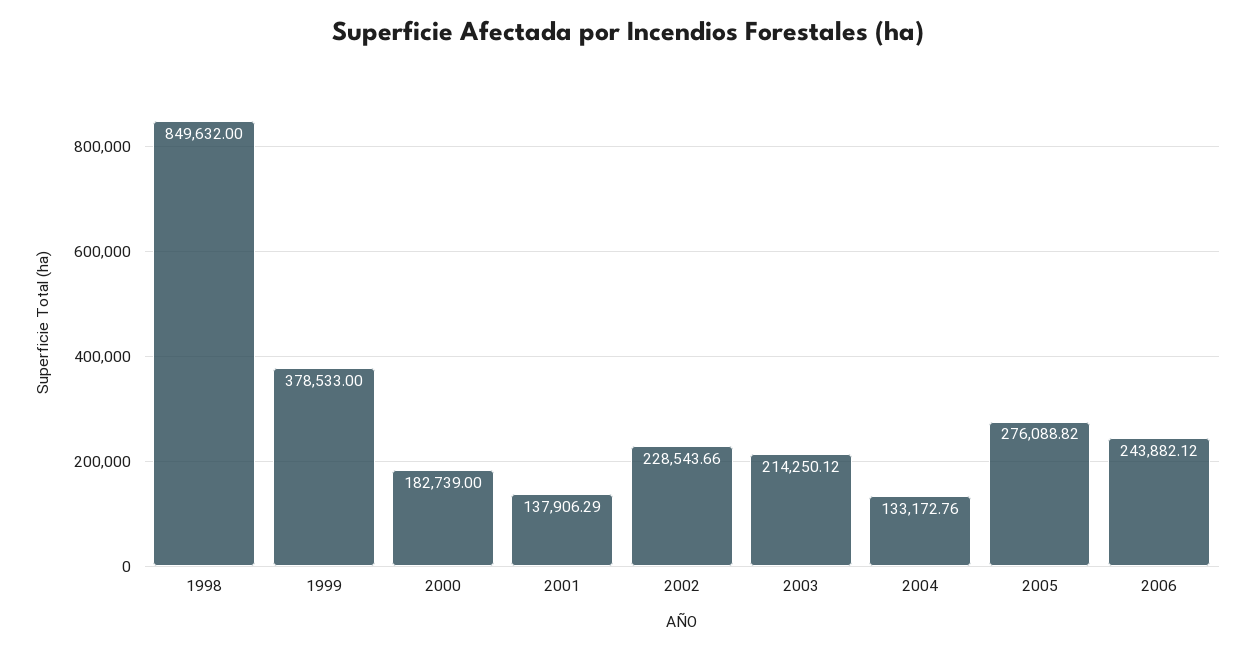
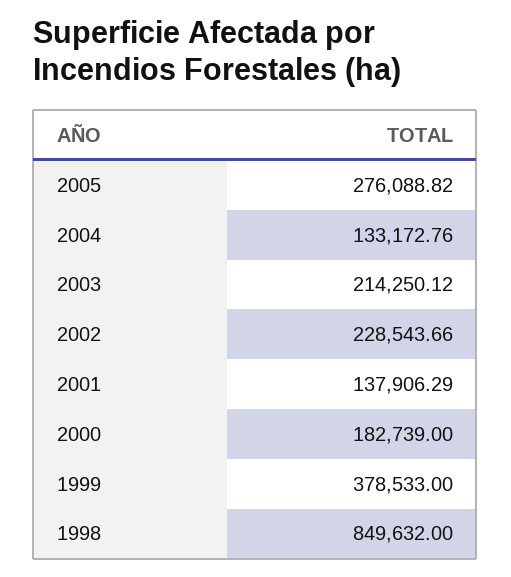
2006: 243882.12 -> none

